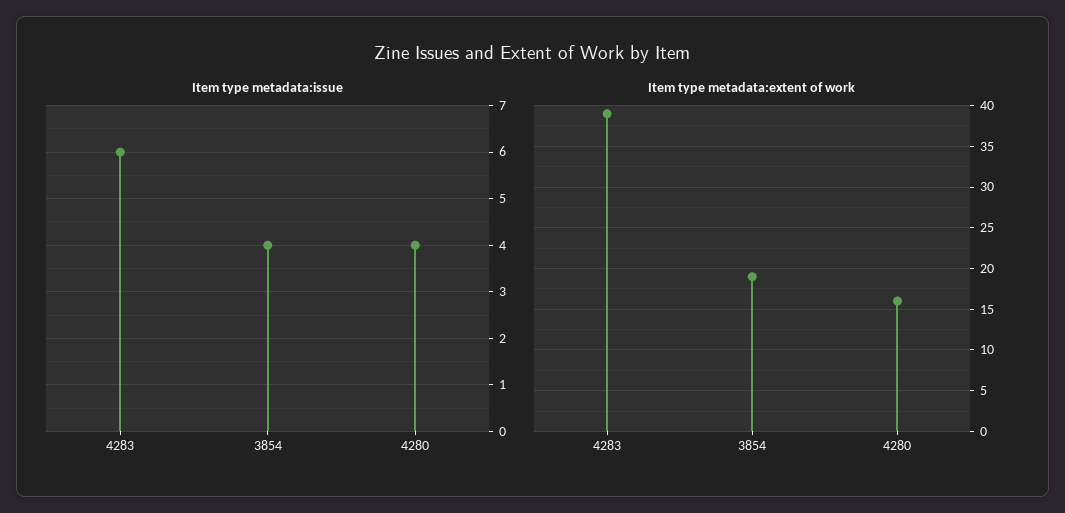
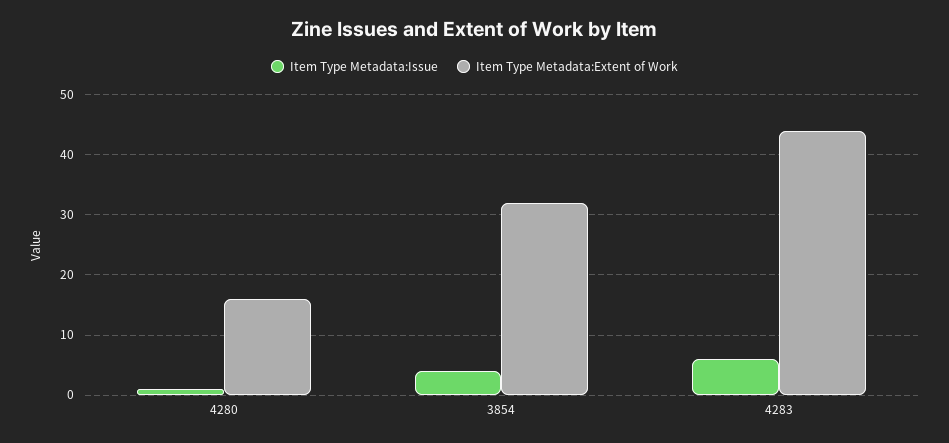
Item type metadata:issue, 4280: 4 -> 1
Item type metadata:extent of work, 4283: 39 -> 44
Item type metadata:extent of work, 3854: 19 -> 32

